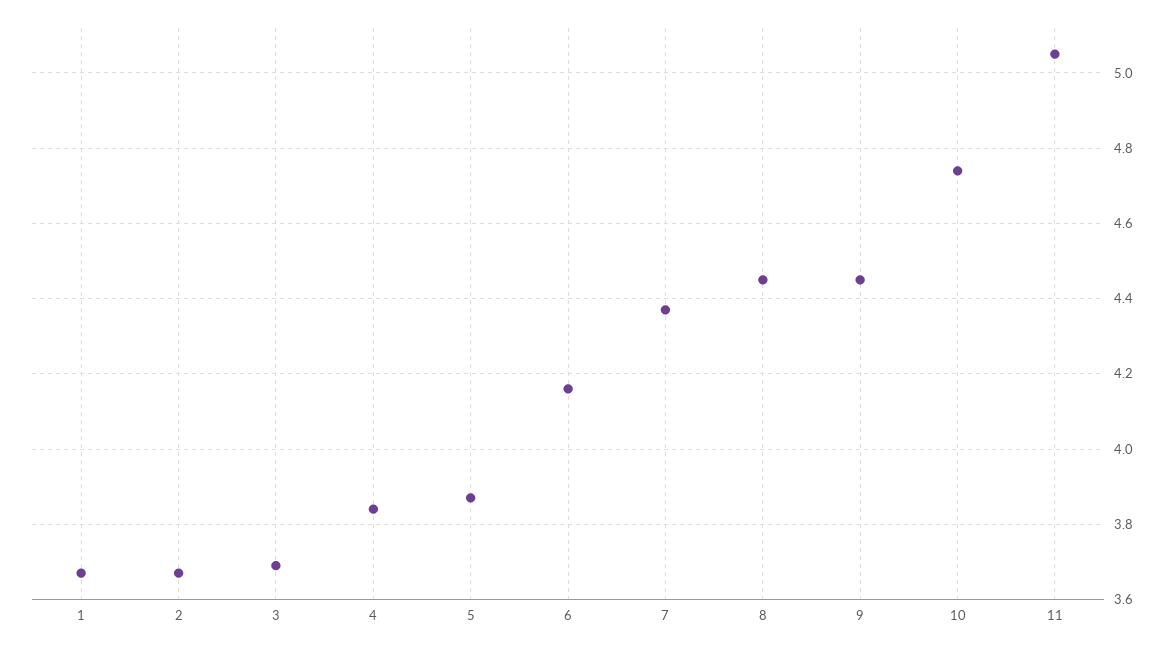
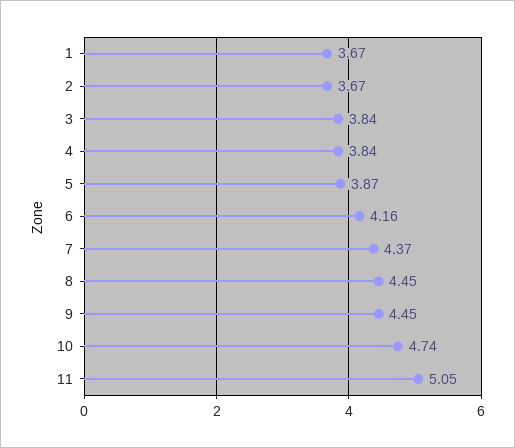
3: 3.7 -> 3.84

